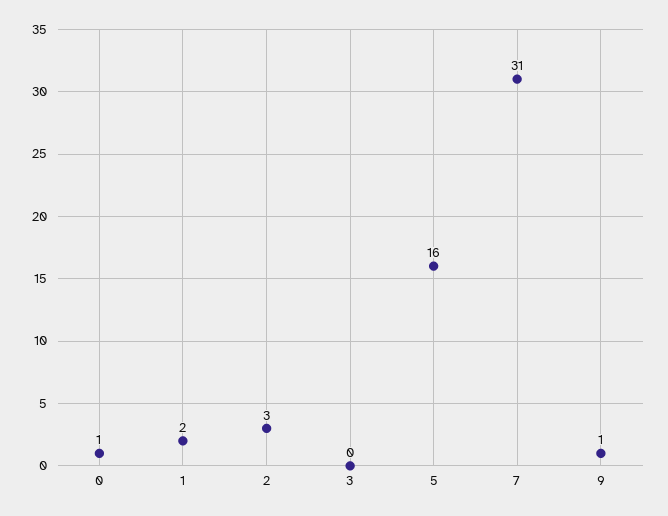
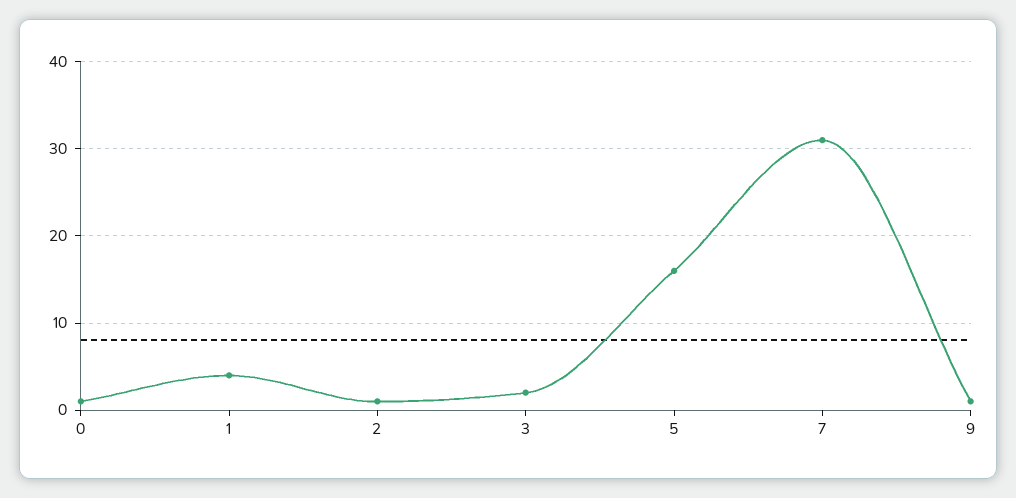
1: 2 -> 4
2: 3 -> 1
3: 0 -> 2

